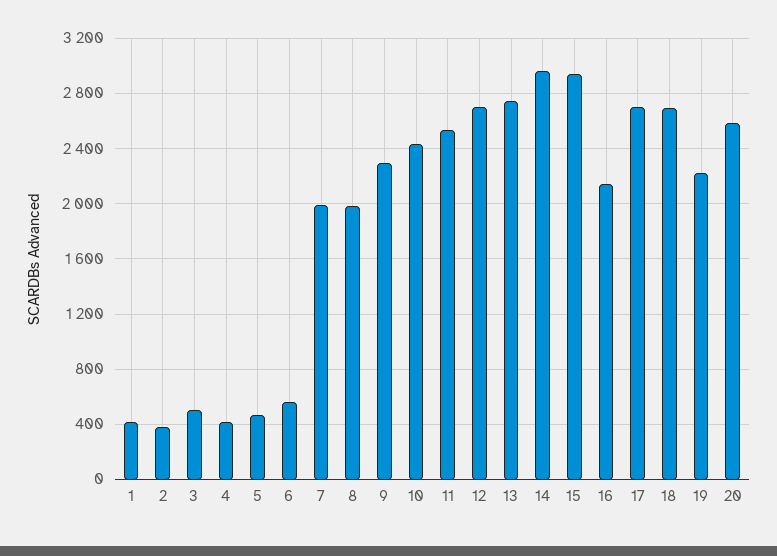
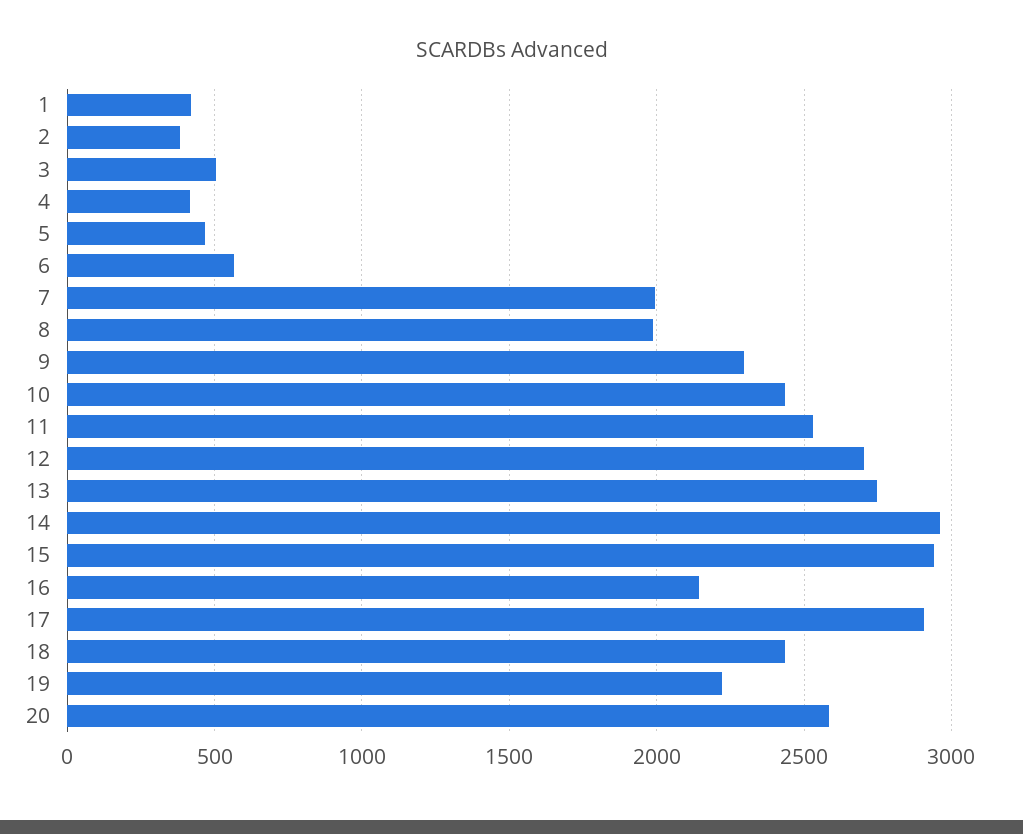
17: 2700 -> 2900
18: 2700 -> 2450

